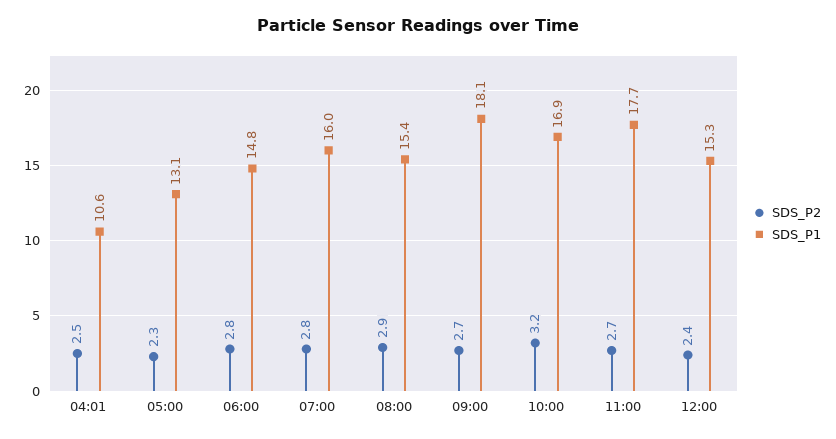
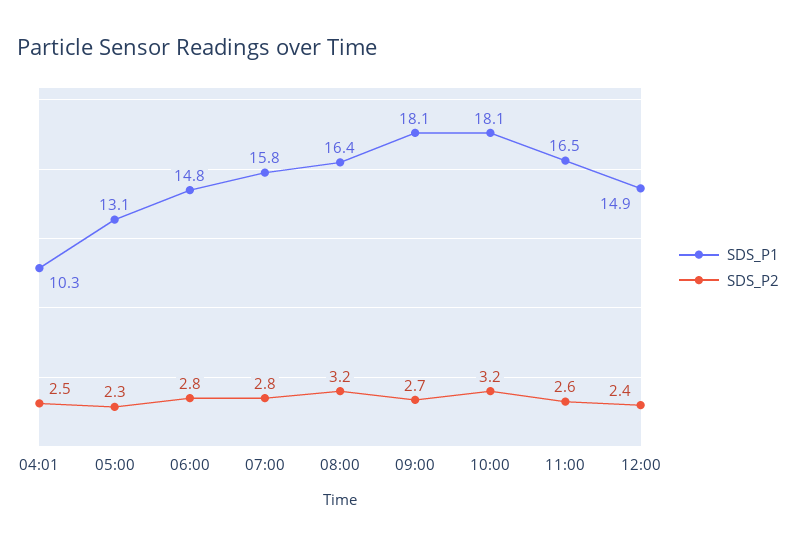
SDS_P1, 04:01: 10.6 -> 10.3
SDS_P1, 07:00: 16 -> 15.8
SDS_P2, 08:00: 2.9 -> 3.2
SDS_P1, 08:00: 15.4 -> 16.4
SDS_P1, 10:00: 16.9 -> 18.1
SDS_P2, 11:00: 2.7 -> 2.6
SDS_P1, 11:00: 17.7 -> 16.5
SDS_P1, 12:00: 15.3 -> 14.9

